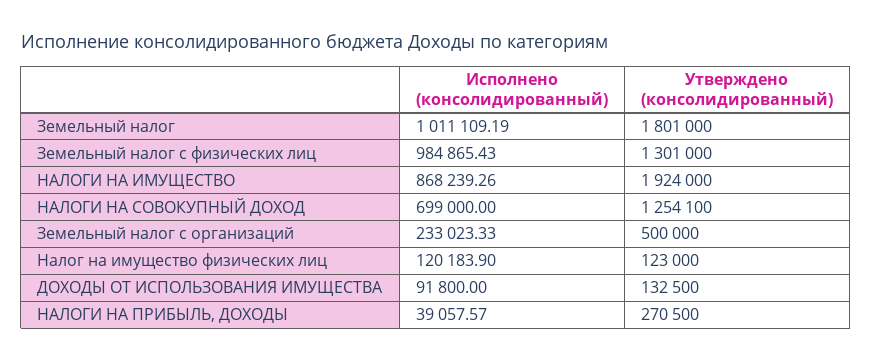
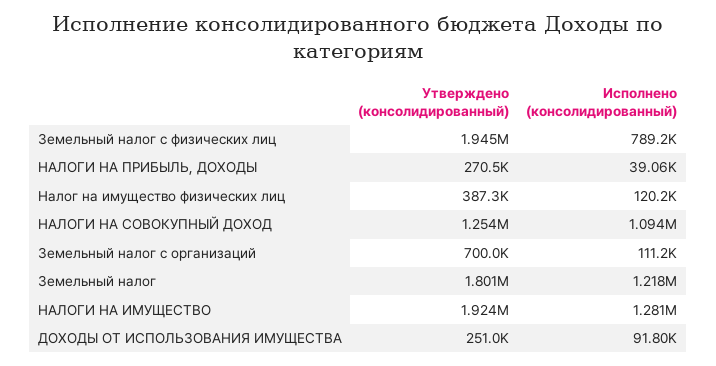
Исполнено (консолидированный), Земельный налог: 1011109.19 -> 1218000
Исполнено (консолидированный), Земельный налог с физических лиц: 984865.43 -> 789200
Утверждено (консолидированный), Земельный налог с физических лиц: 1301000 -> 1945000
Исполнено (консолидированный), НАЛОГИ НА ИМУЩЕСТВО: 868239.26 -> 1281000
Исполнено (консолидированный), НАЛОГИ НА СОВОКУПНЫЙ ДОХОД: 699000 -> 1094000
Исполнено (консолидированный), Земельный налог с организаций: 233023.33 -> 111200
Утверждено (консолидированный), Земельный налог с организаций: 500000 -> 700000
Утверждено (консолидированный), Налог на имущество физических лиц: 123000 -> 387300
Утверждено (консолидированный), ДОХОДЫ ОТ ИСПОЛЬЗОВАНИЯ ИМУЩЕСТВА: 132500 -> 251000

